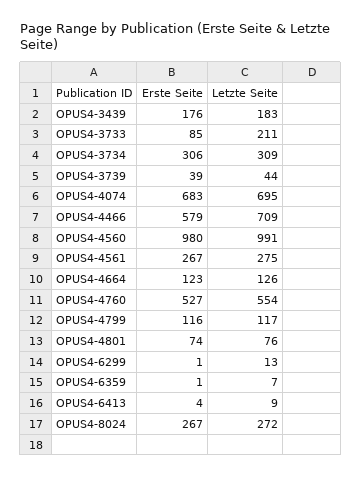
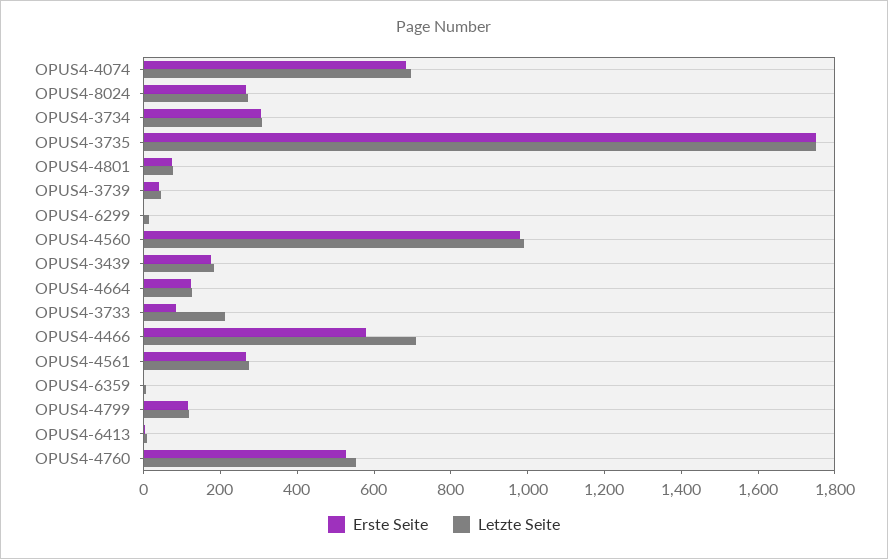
Erste Seite, OPUS4-3735: none -> 1750
Letzte Seite, OPUS4-3735: none -> 1750

